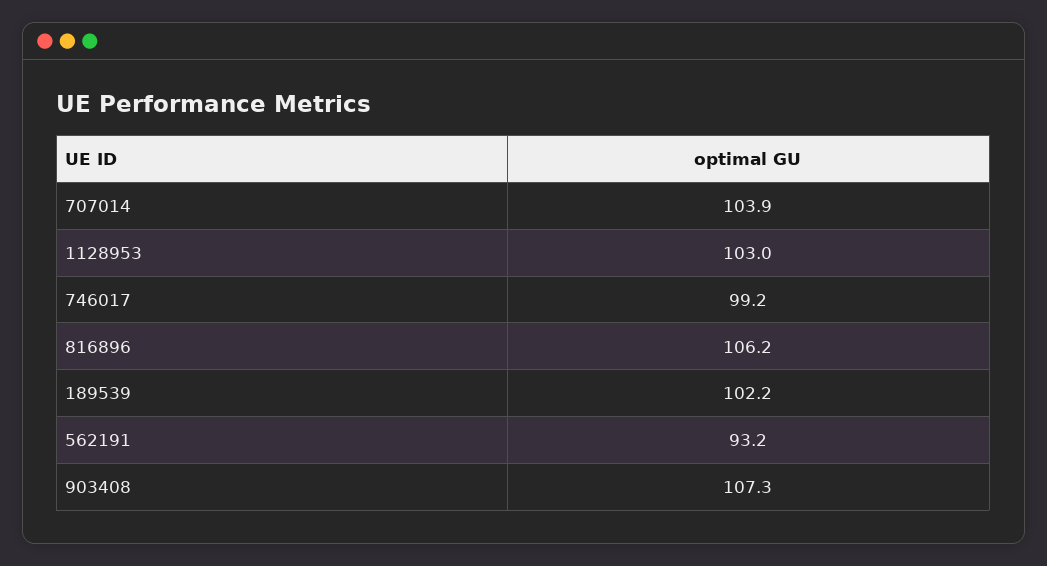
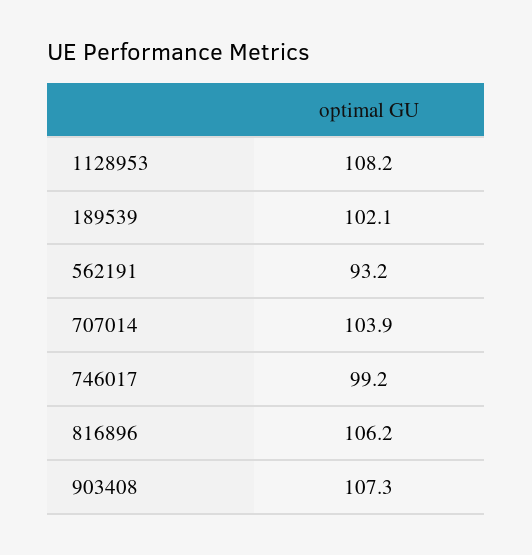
1128953: 103 -> 108.2
189539: 102.2 -> 102.1

